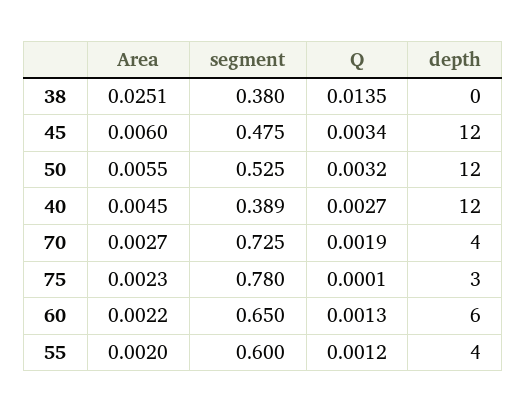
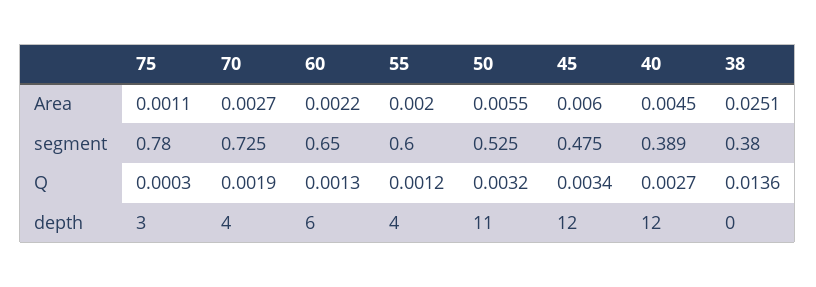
Q, 38: 0.0135 -> 0.0136
depth, 50: 12 -> 11
Area, 75: 0.0023 -> 0.0011
Q, 75: 0.0001 -> 0.0003

